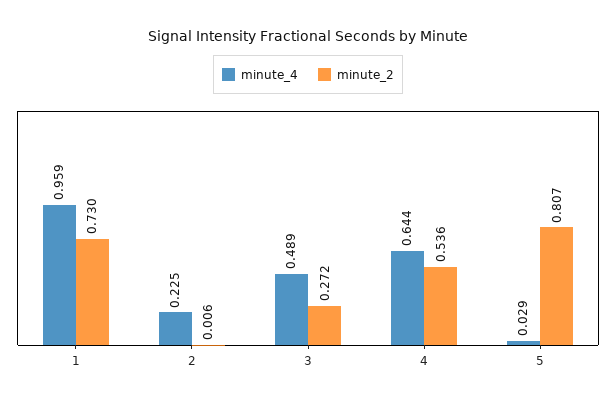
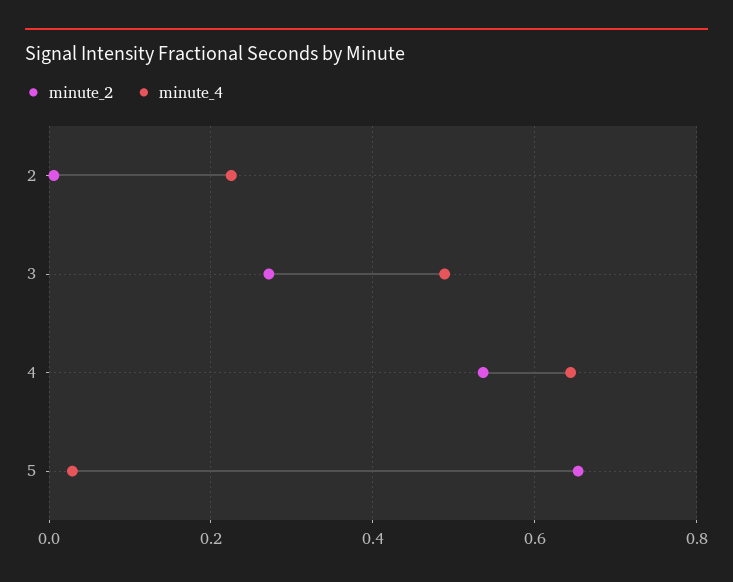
minute_4, 1: 0.959 -> none
minute_2, 1: 0.73 -> none
minute_2, 5: 0.807 -> 0.66

